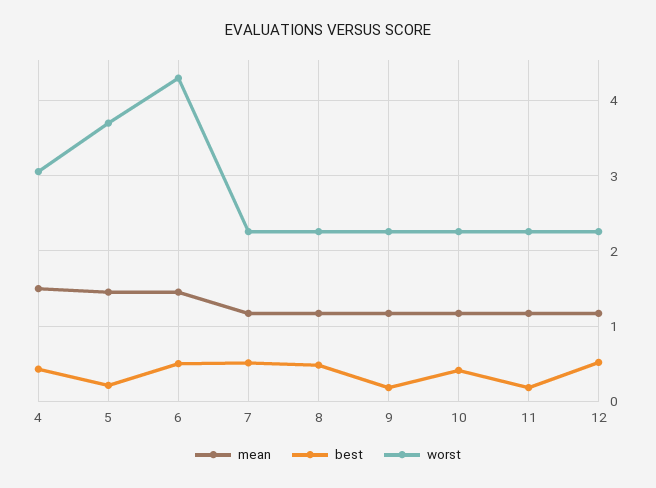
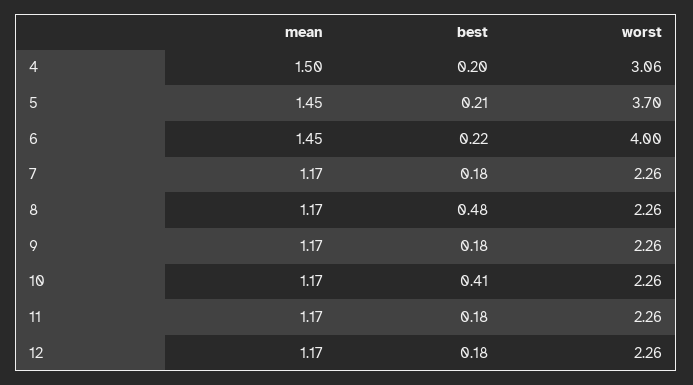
best, 4: 0.4 -> 0.2
best, 6: 0.5 -> 0.22
worst, 6: 4.3 -> 4
best, 7: 0.5 -> 0.18
best, 12: 0.5 -> 0.18

